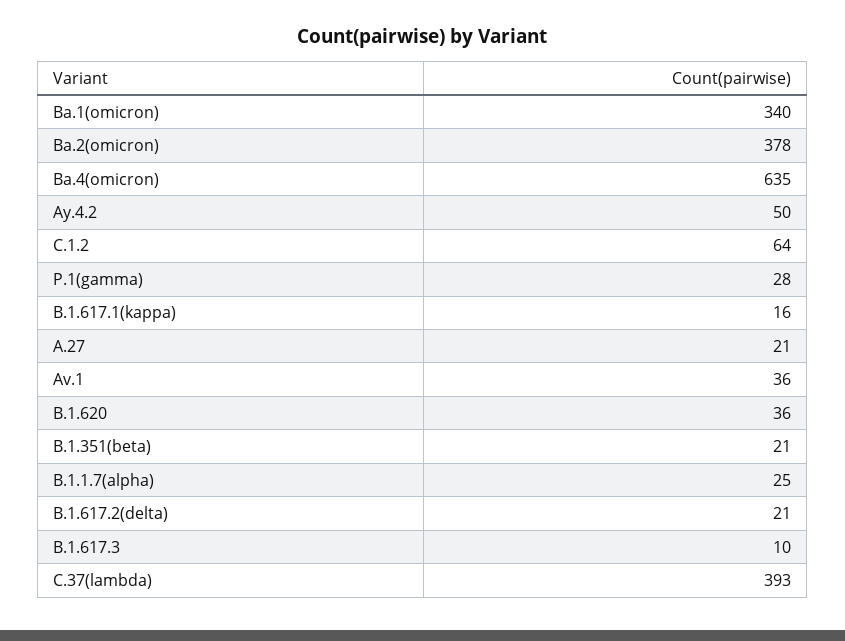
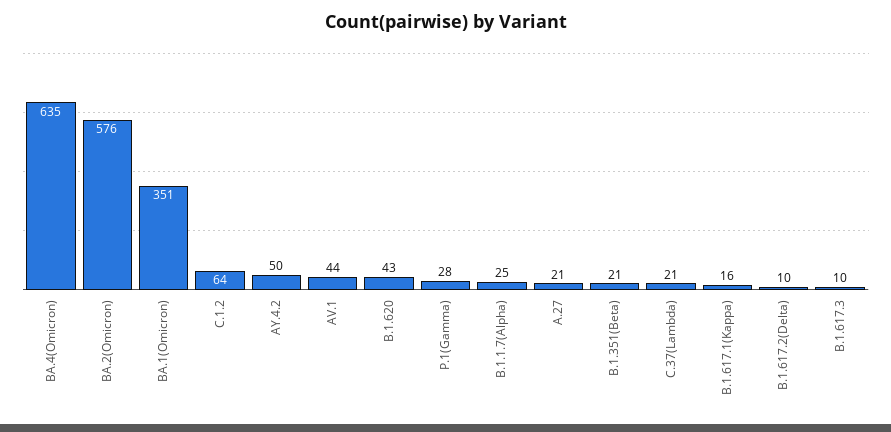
Ba.1(omicron): 340 -> 351
Ba.2(omicron): 378 -> 576
Av.1: 36 -> 44
B.1.620: 36 -> 43
B.1.617.2(delta): 21 -> 10
C.37(lambda): 393 -> 21

